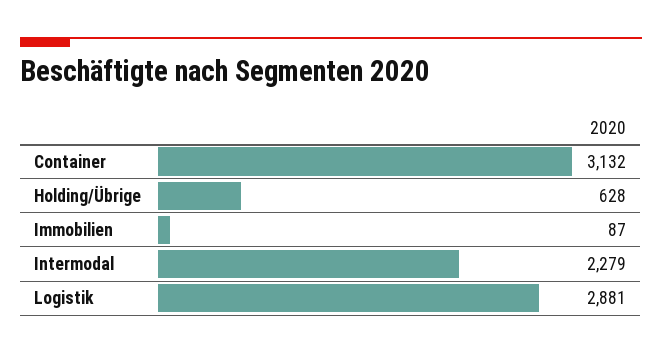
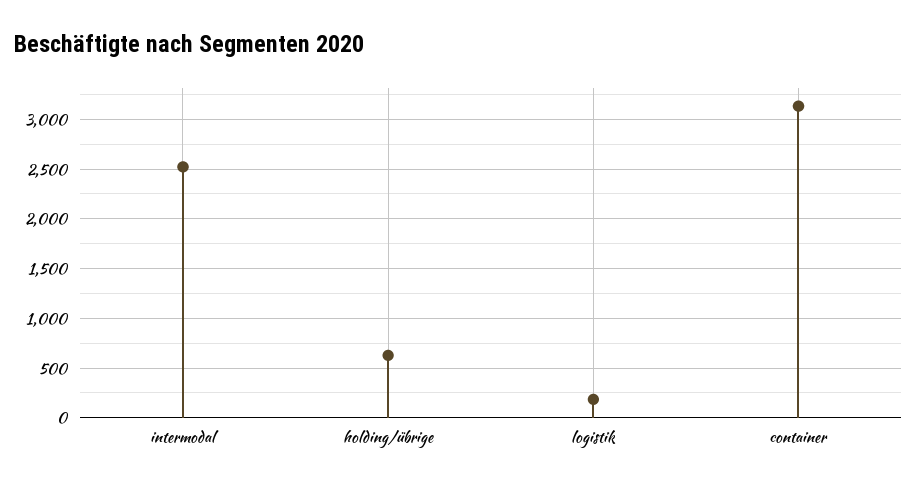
Immobilien: 87 -> none
Intermodal: 2279 -> 2500
Logistik: 2881 -> 200

